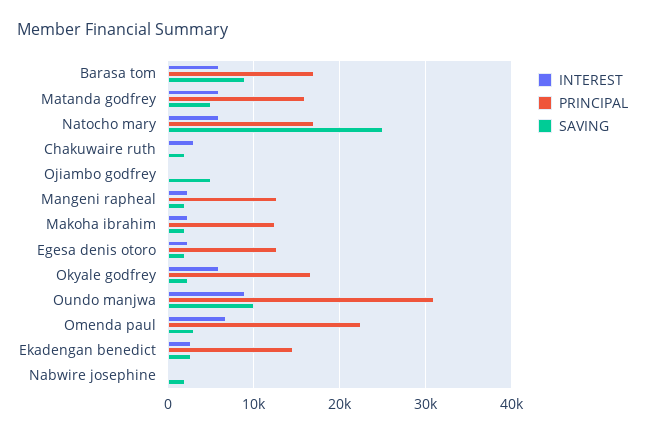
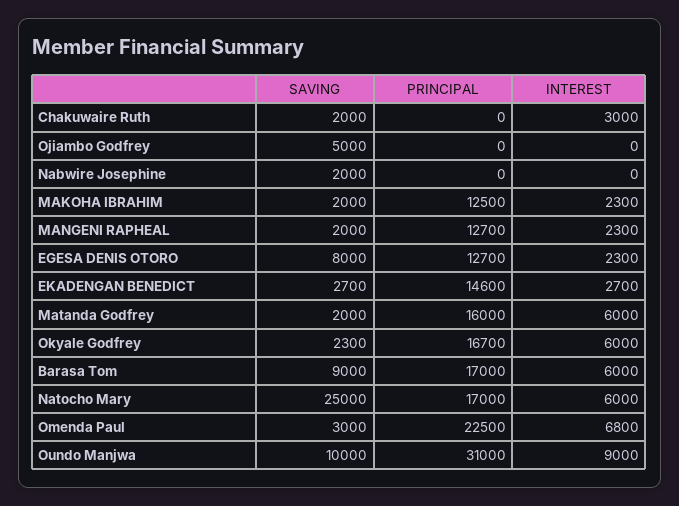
SAVING, Matanda godfrey: 5000 -> 2000
SAVING, Egesa denis otoro: 2000 -> 8000

